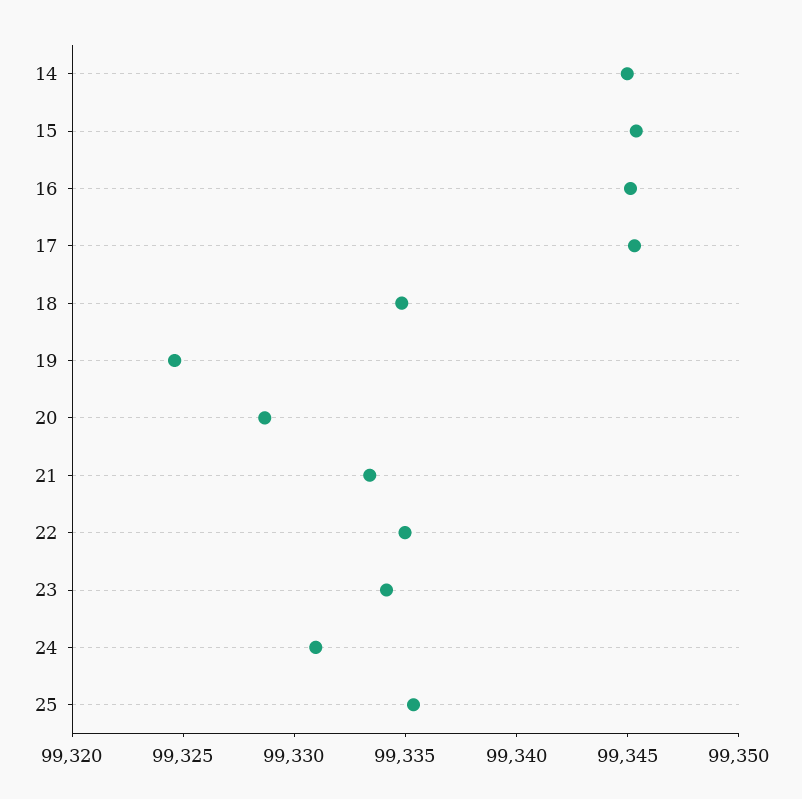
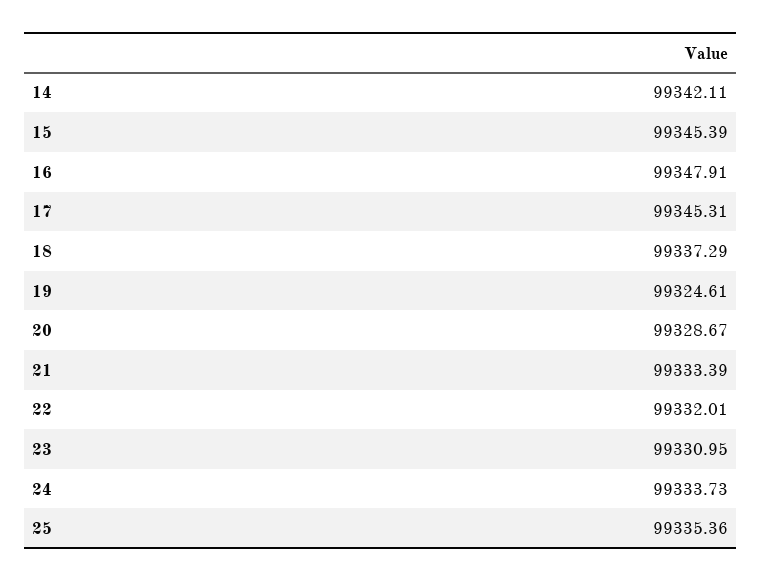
14: 99345 -> 99342.11
16: 99345 -> 99347.91
18: 99335 -> 99337.29
22: 99335 -> 99332.01
23: 99334 -> 99330.95
24: 99331 -> 99333.73

